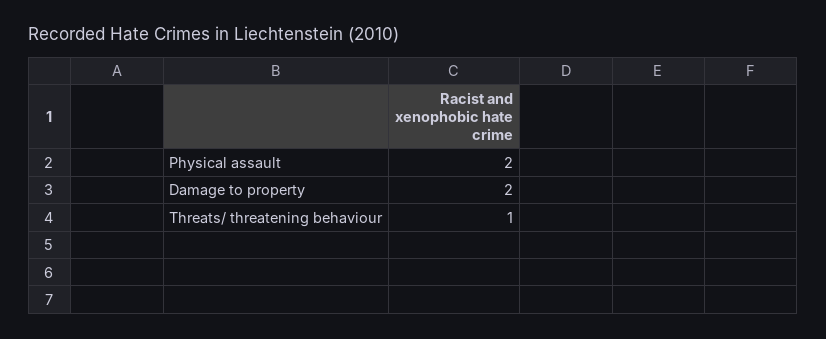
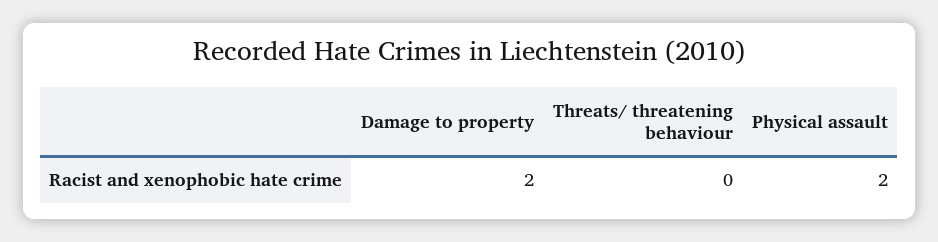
Threats/ threatening behaviour: 1 -> 0

